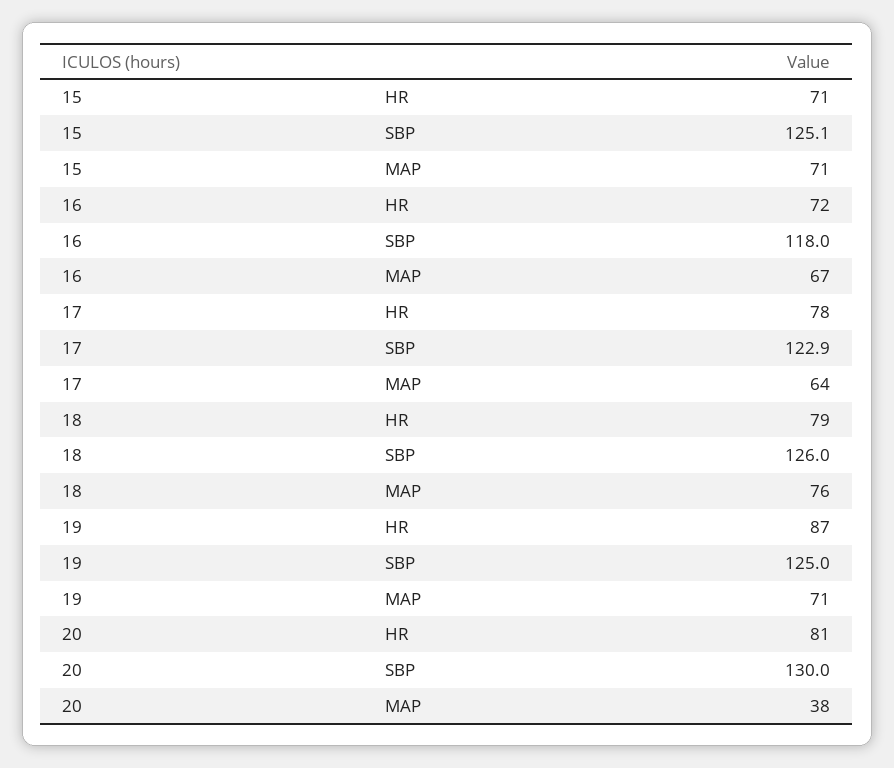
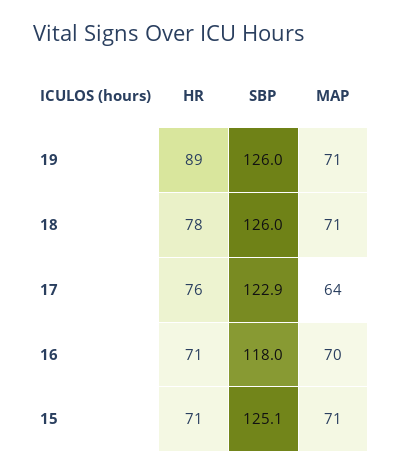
16, HR: 72 -> 71
16, MAP: 67 -> 70
17, HR: 78 -> 76
18, HR: 79 -> 78
18, MAP: 76 -> 71
19, HR: 87 -> 89
19, SBP: 125 -> 126
20, HR: 81 -> none
20, SBP: 130 -> none
20, MAP: 38 -> none

